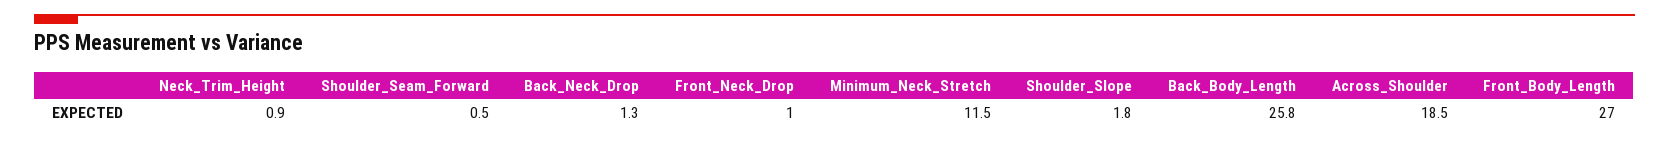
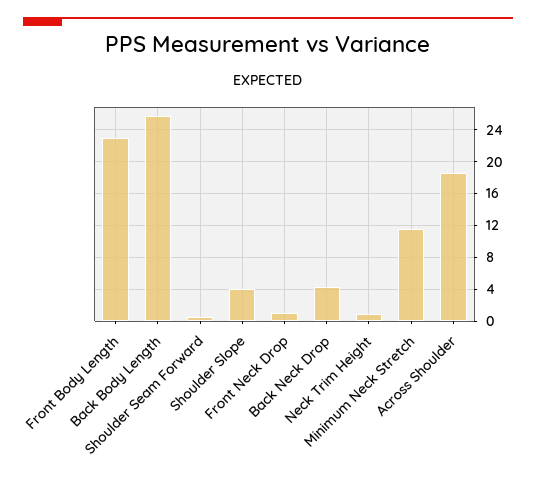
Back_Neck_Drop: 1.3 -> 4
Shoulder_Slope: 1.8 -> 4
Front_Body_Length: 27 -> 23

